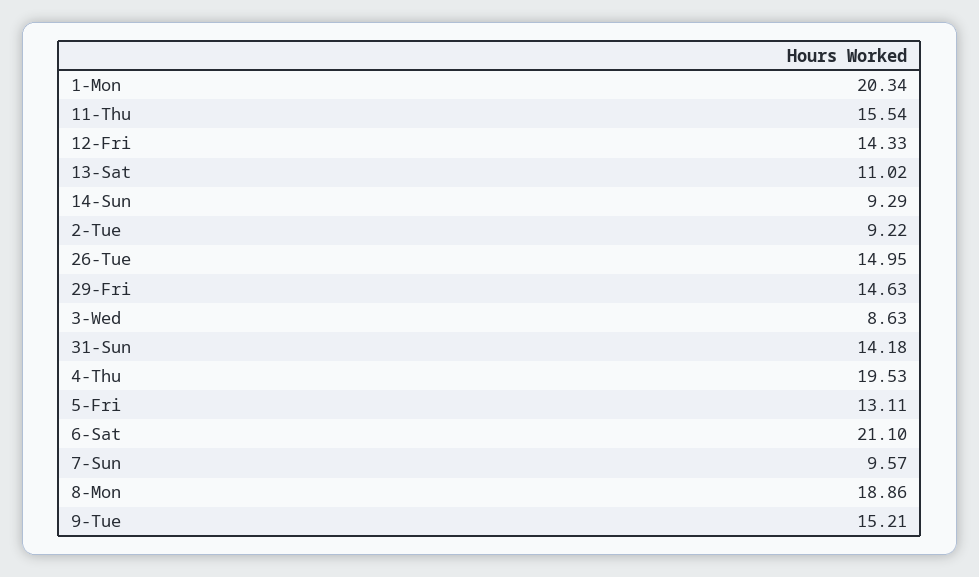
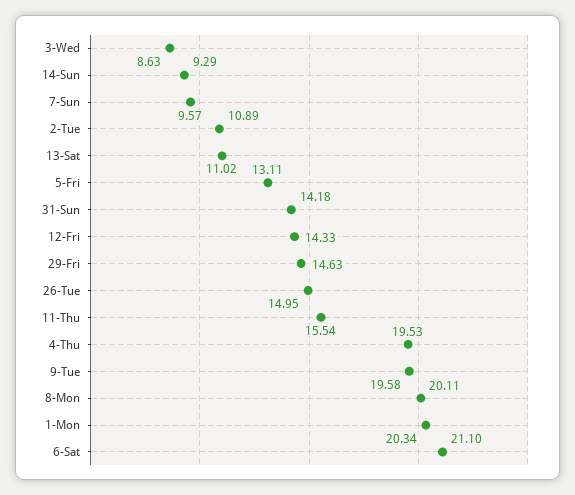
2-Tue: 9.22 -> 10.89
8-Mon: 18.86 -> 20.11
9-Tue: 15.21 -> 19.58

